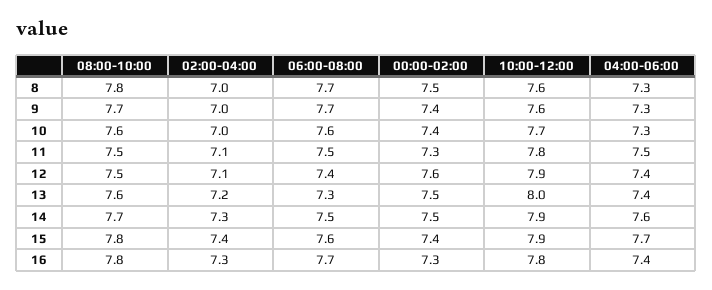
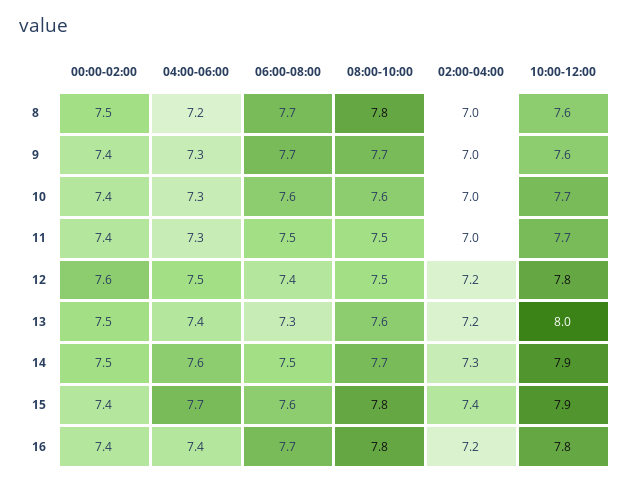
04:00-06:00, 8: 7.3 -> 7.2
02:00-04:00, 11: 7.1 -> 7
00:00-02:00, 11: 7.3 -> 7.4
10:00-12:00, 11: 7.8 -> 7.7
04:00-06:00, 11: 7.5 -> 7.3
02:00-04:00, 12: 7.1 -> 7.2
10:00-12:00, 12: 7.9 -> 7.8
04:00-06:00, 12: 7.4 -> 7.5
02:00-04:00, 16: 7.3 -> 7.2
00:00-02:00, 16: 7.3 -> 7.4

